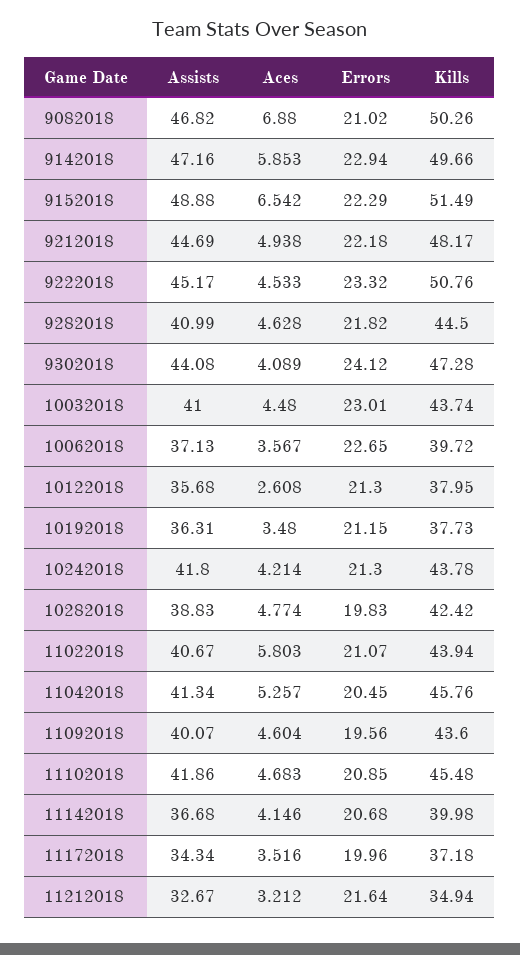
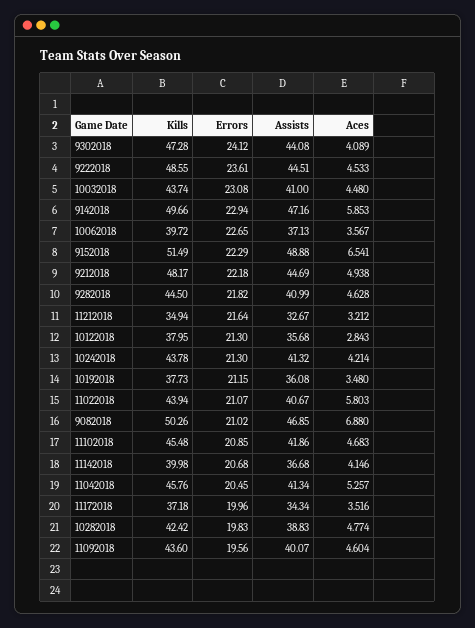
Assists, 9082018: 46.82 -> 46.85
Aces, 9152018: 6.542 -> 6.541
Assists, 9222018: 45.17 -> 44.51
Errors, 9222018: 23.32 -> 23.61
Kills, 9222018: 50.76 -> 48.55
Errors, 10032018: 23.01 -> 23.08
Aces, 10122018: 2.608 -> 2.843
Assists, 10192018: 36.31 -> 36.08
Assists, 10242018: 41.8 -> 41.32

